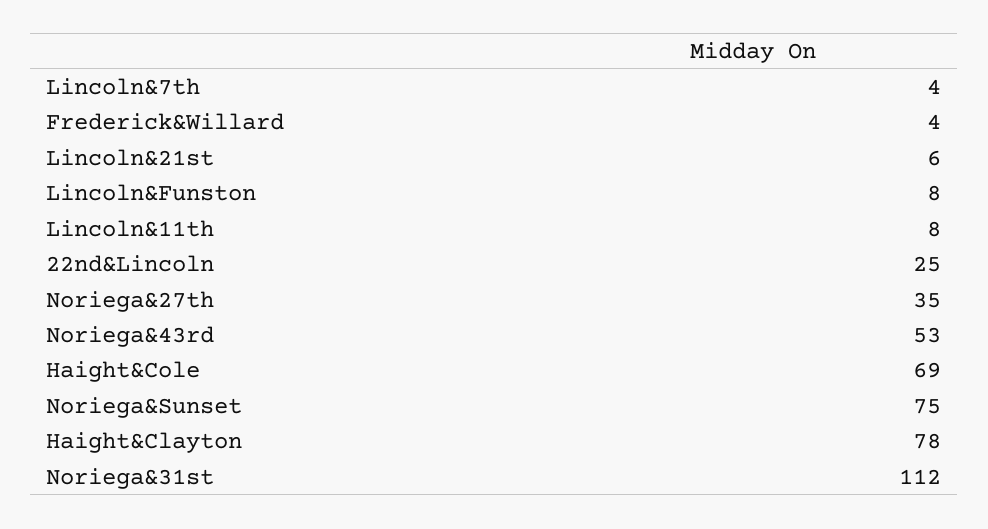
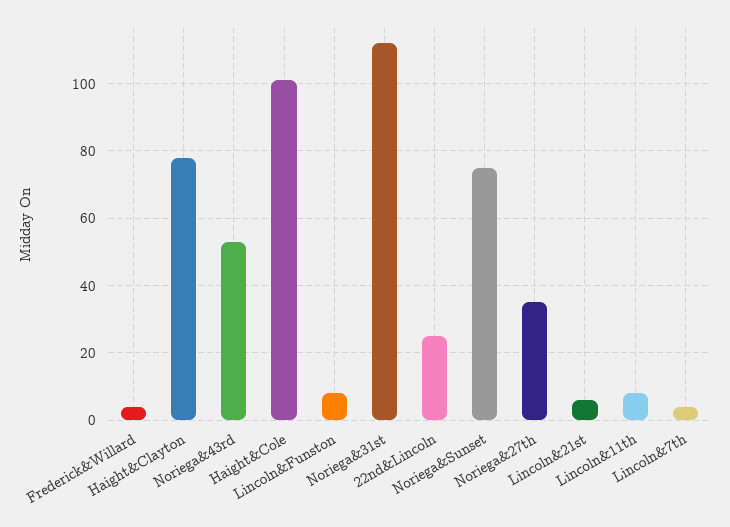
Haight&Cole: 69 -> 100

